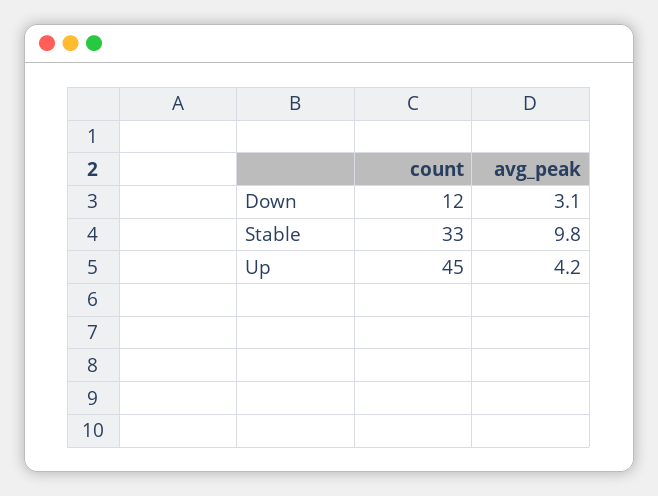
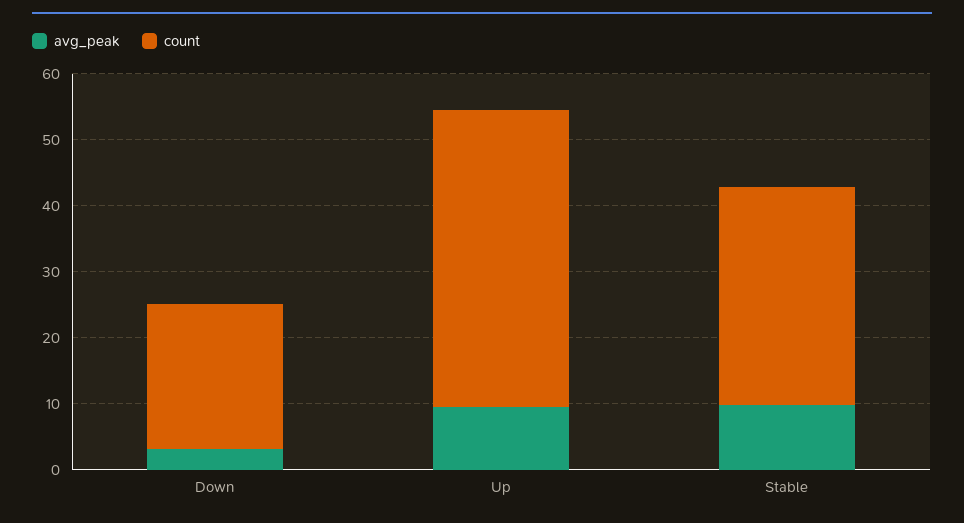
count, Down: 12 -> 22
avg_peak, Up: 4.2 -> 10

